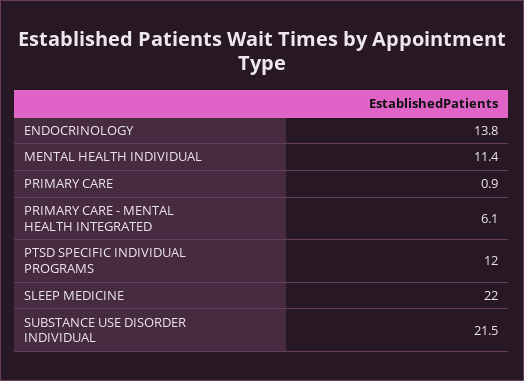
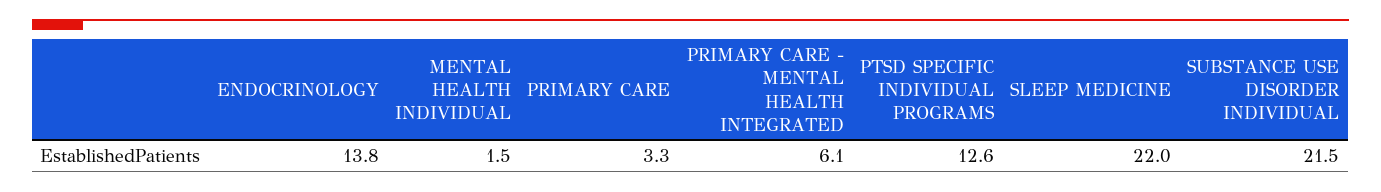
MENTAL HEALTH INDIVIDUAL: 11.4 -> 1.5
PRIMARY CARE: 0.9 -> 3.3
PTSD SPECIFIC INDIVIDUAL PROGRAMS: 12 -> 12.6

